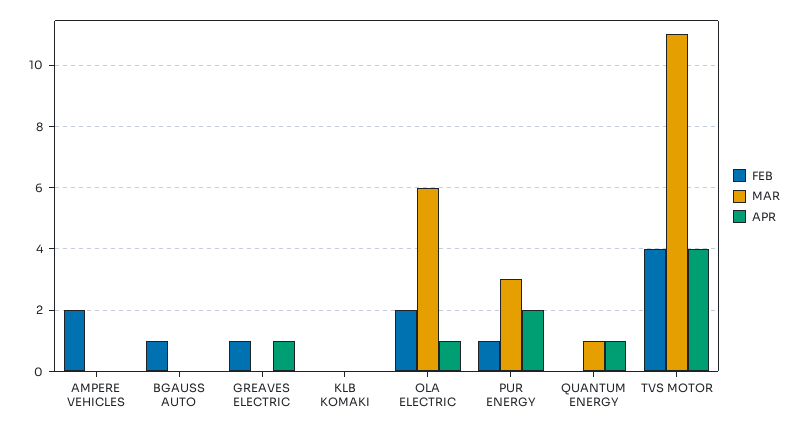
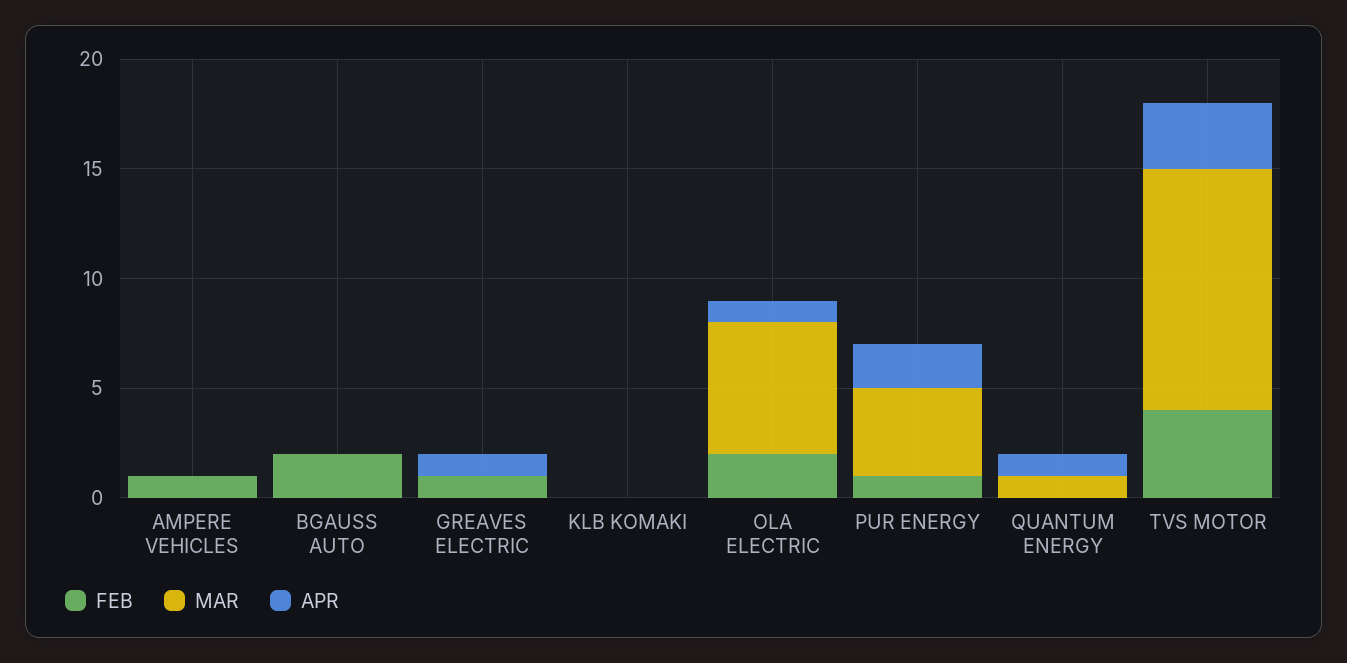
FEB, AMPERE VEHICLES: 2 -> 1
FEB, BGAUSS AUTO: 1 -> 2
MAR, PUR ENERGY: 3 -> 4
APR, TVS MOTOR: 4 -> 3

